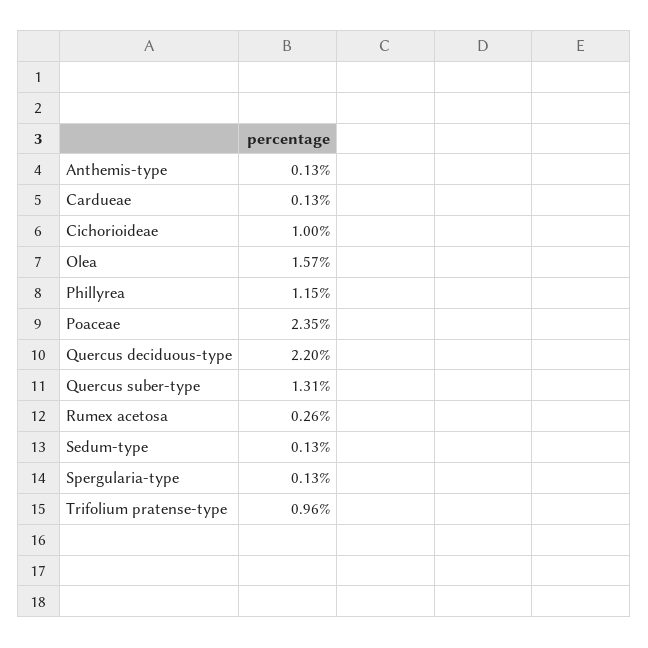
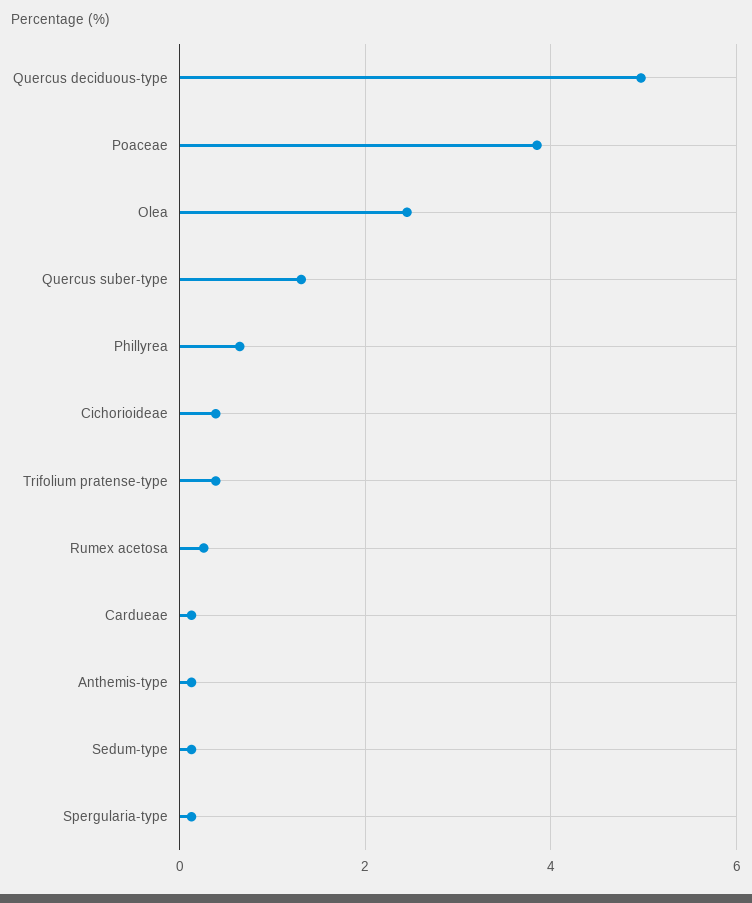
Cichorioideae: 1 -> 0.4
Olea: 1.57 -> 2.4
Phillyrea: 1.15 -> 0.6
Poaceae: 2.35 -> 3.8
Quercus deciduous-type: 2.2 -> 5
Trifolium pratense-type: 0.96 -> 0.4

